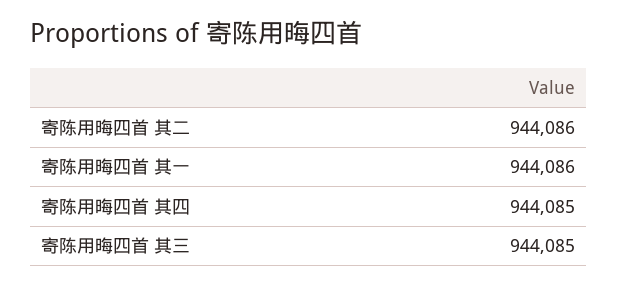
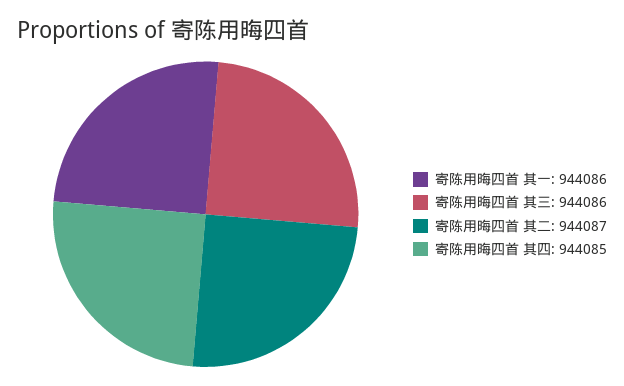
寄陈用晦四首 其二: 944086 -> 944087
寄陈用晦四首 其三: 944085 -> 944086

